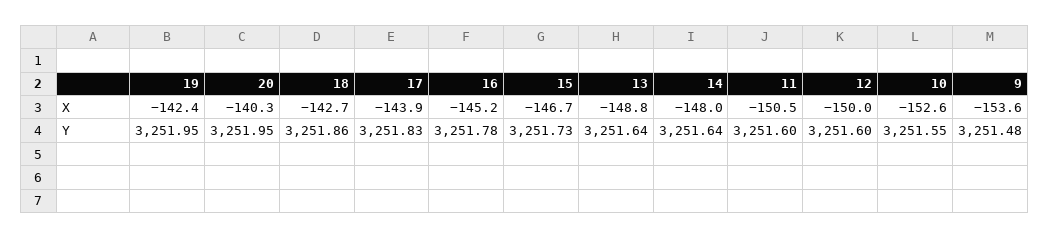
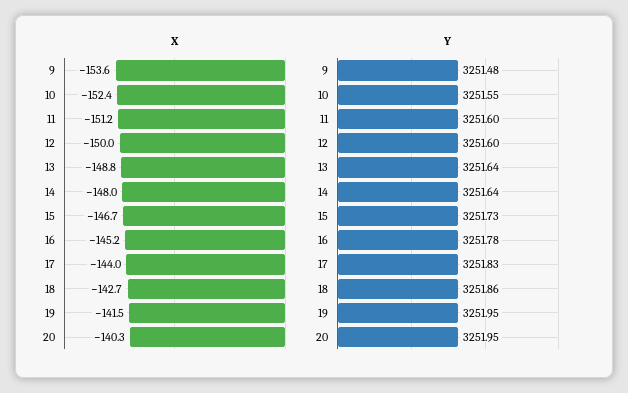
X, 19: -142.4 -> -141.5
X, 17: -143.9 -> -144
X, 11: -150.5 -> -151.2
X, 10: -152.6 -> -152.4

